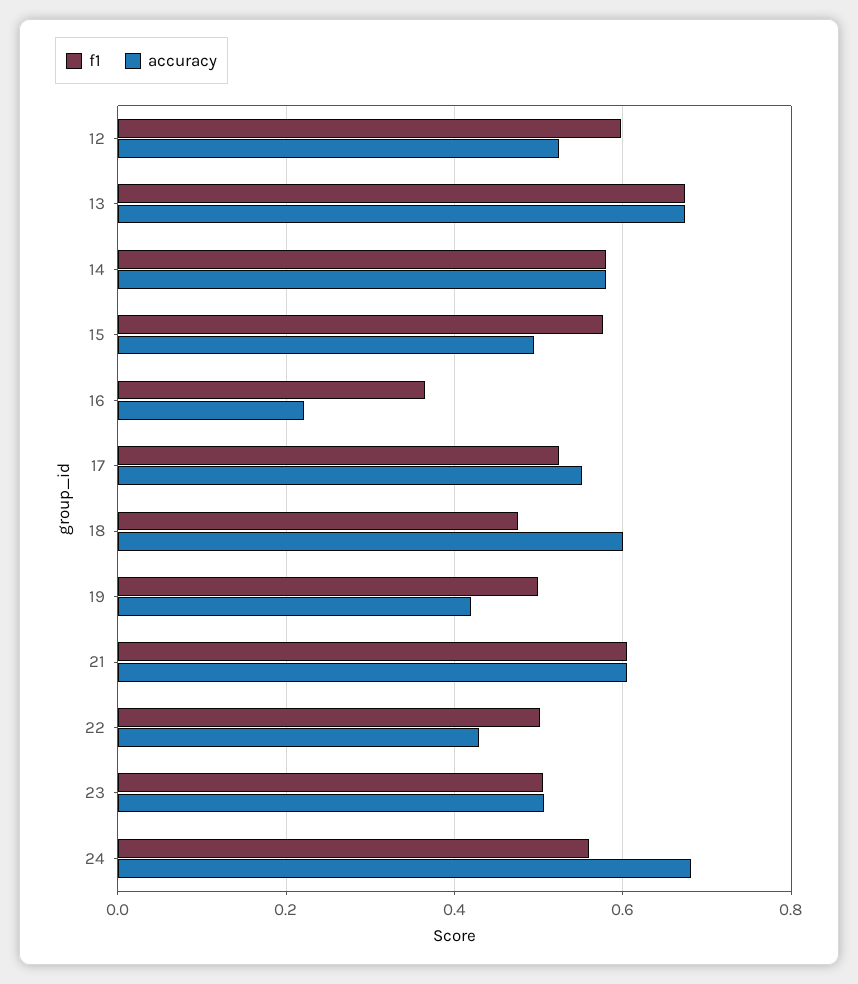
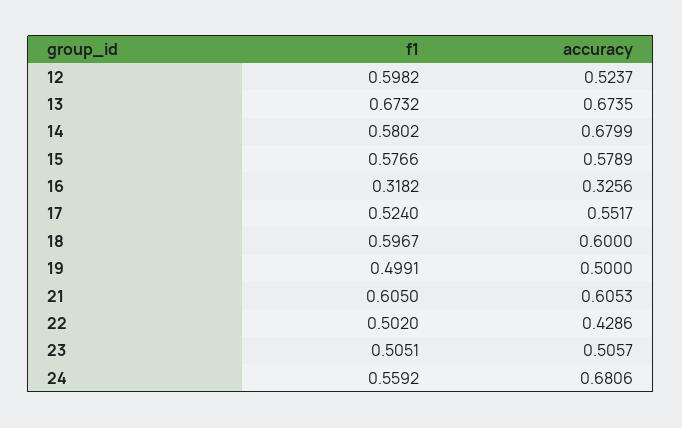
accuracy, 14: 0.58 -> 0.6799
accuracy, 15: 0.5 -> 0.5789
f1, 16: 0.36 -> 0.3182
accuracy, 16: 0.22 -> 0.3256
f1, 18: 0.48 -> 0.5967
accuracy, 19: 0.42 -> 0.5

